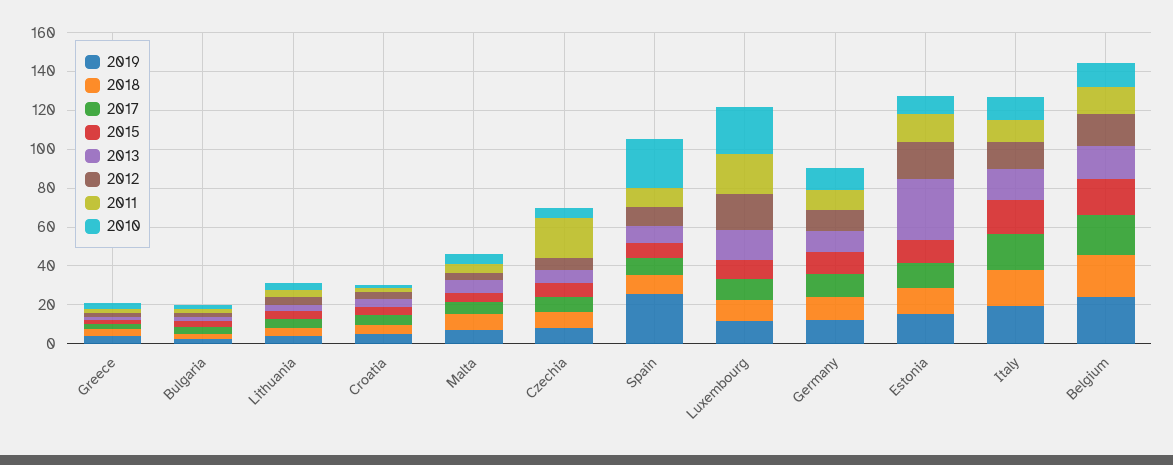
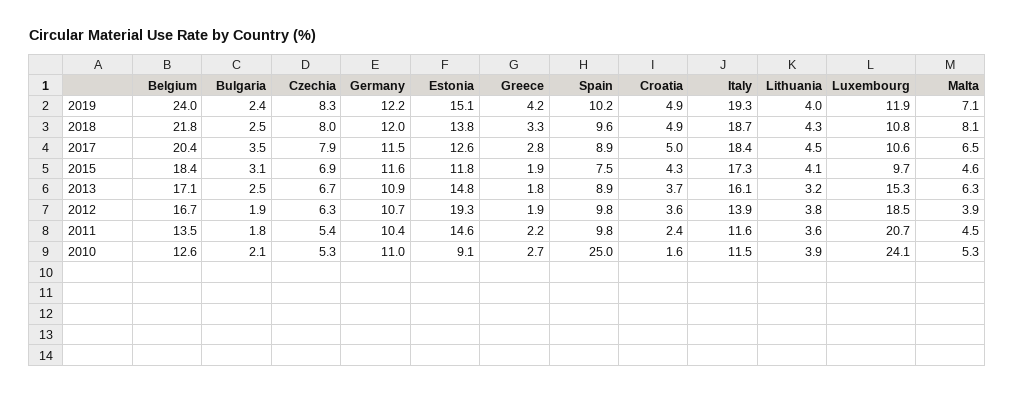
2011, Czechia: 20 -> 5.4
2019, Spain: 25 -> 10.2
2013, Estonia: 30 -> 14.8

